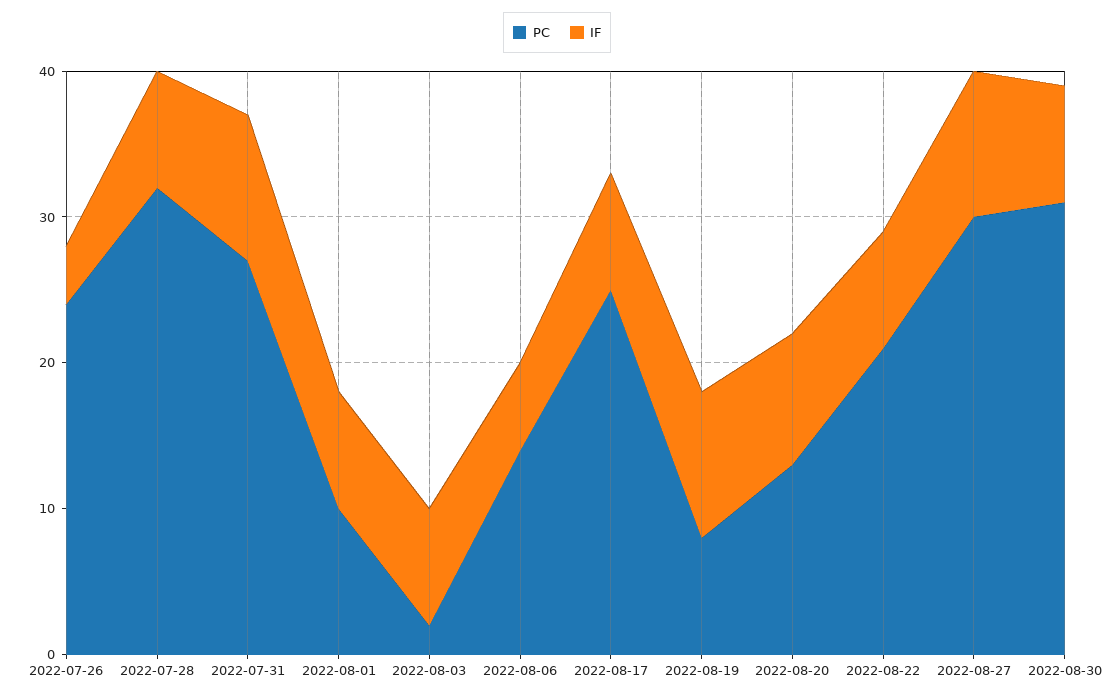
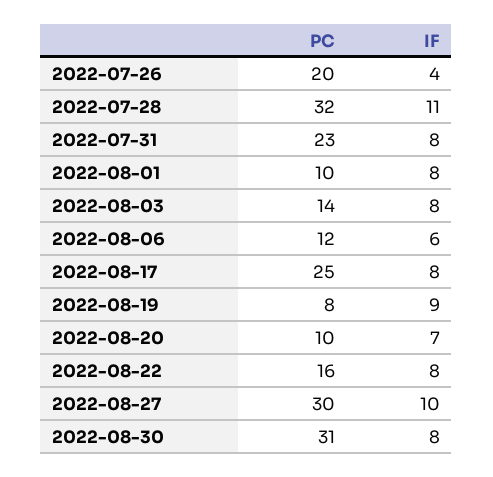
PC, 2022-07-26: 24 -> 20
IF, 2022-07-28: 8 -> 11
PC, 2022-07-31: 27 -> 23
IF, 2022-07-31: 10 -> 8
PC, 2022-08-03: 2 -> 14
PC, 2022-08-06: 14 -> 12
IF, 2022-08-19: 10 -> 9
PC, 2022-08-20: 13 -> 10
IF, 2022-08-20: 9 -> 7
PC, 2022-08-22: 21 -> 16

